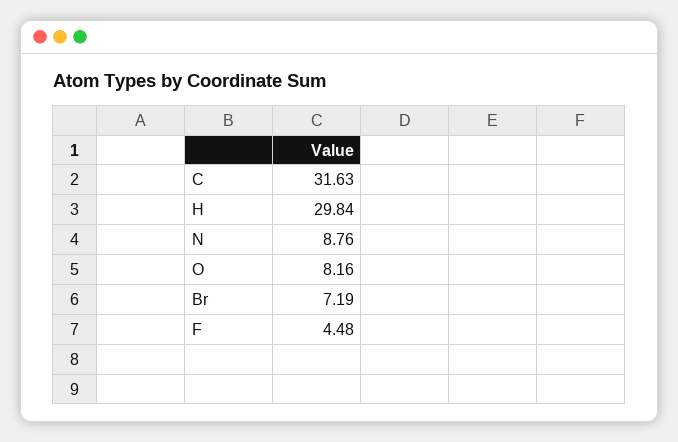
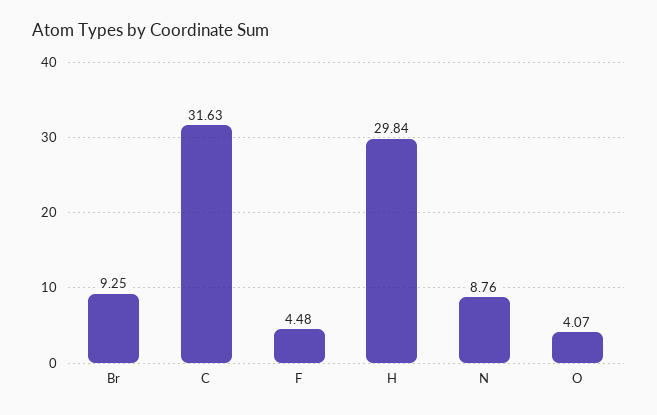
O: 8.16 -> 4.07
Br: 7.19 -> 9.25

